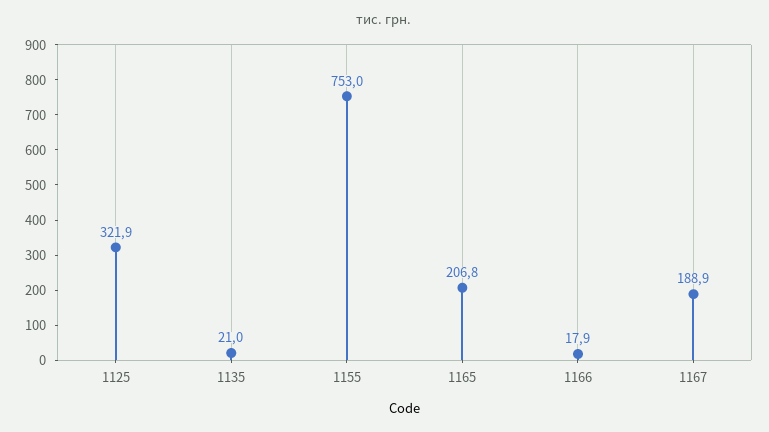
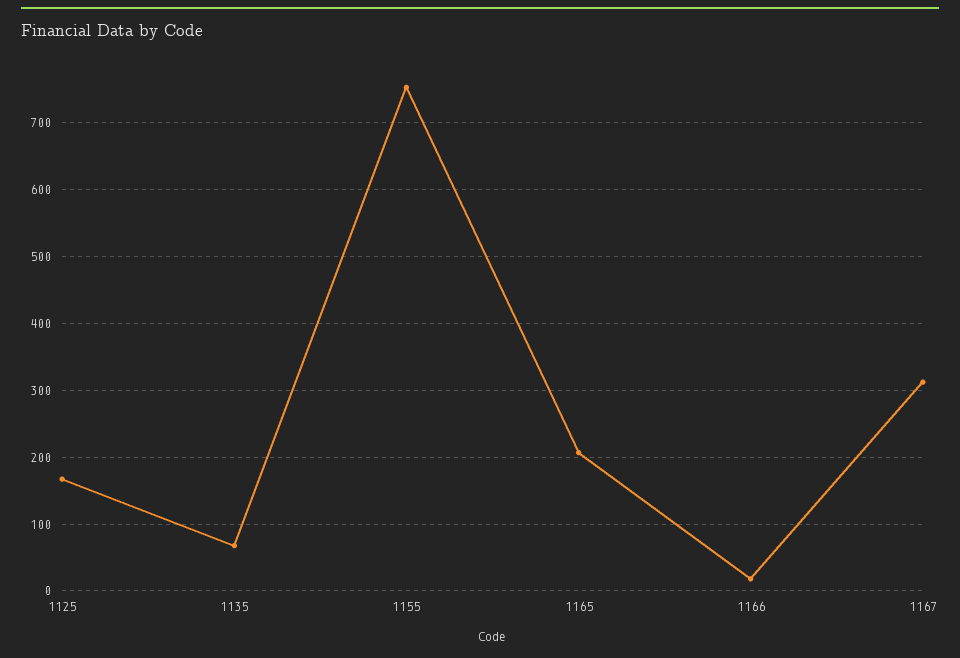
1125: 321.9 -> 170
1135: 21 -> 70
1167: 188.9 -> 310

